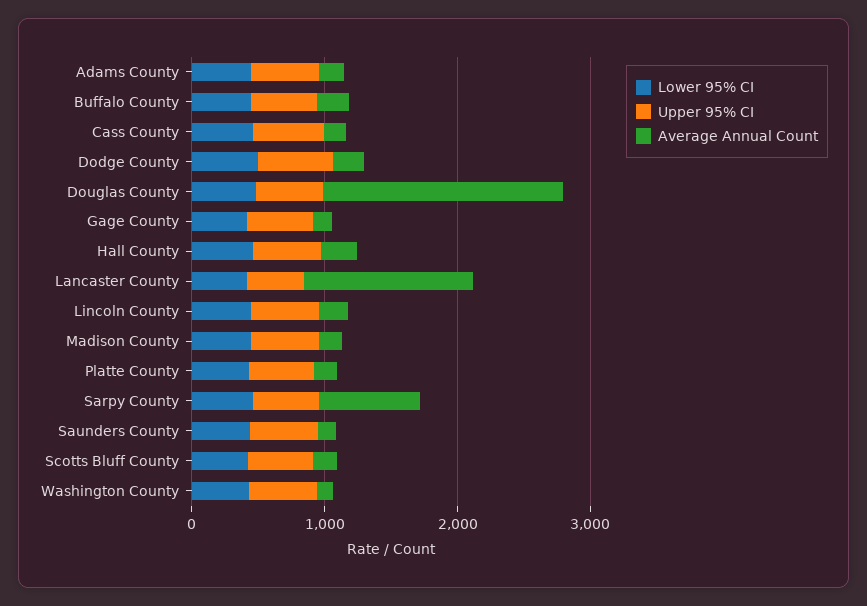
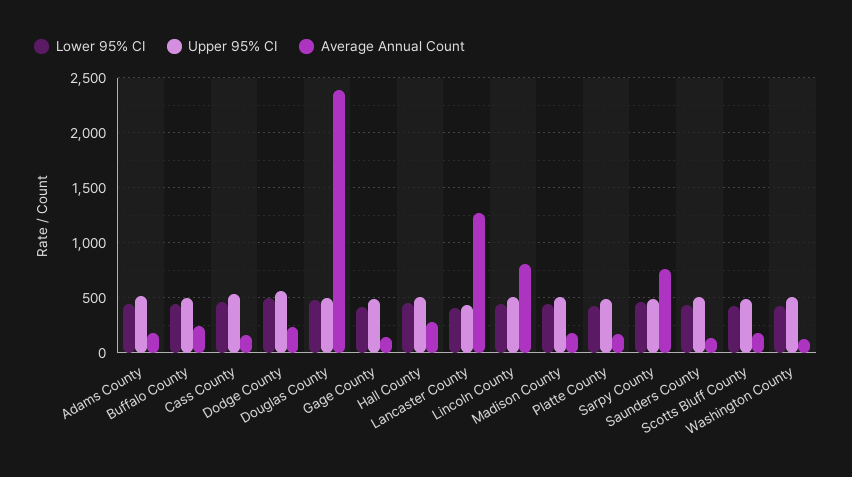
Average Annual Count, Douglas County: 1800 -> 2400
Average Annual Count, Lincoln County: 200 -> 800

